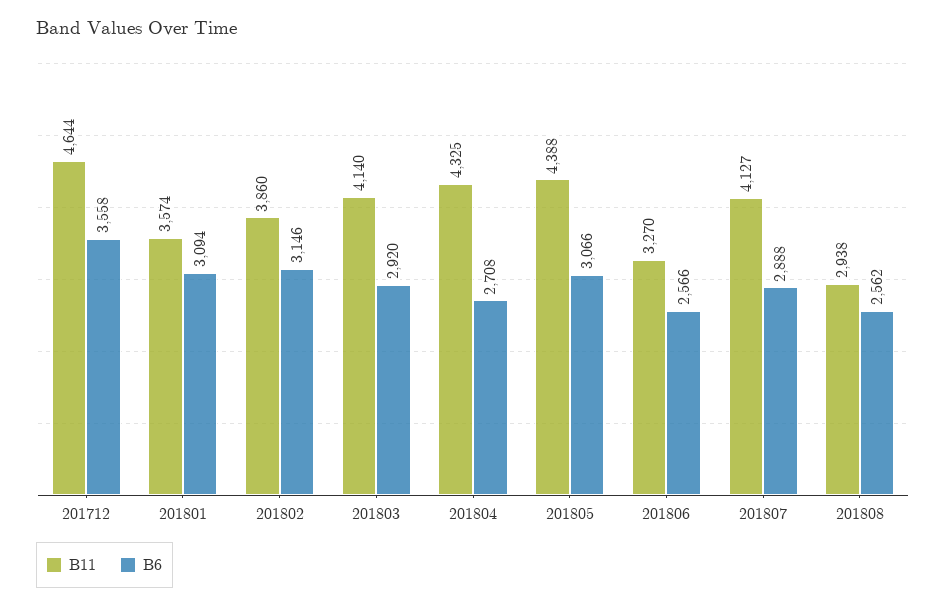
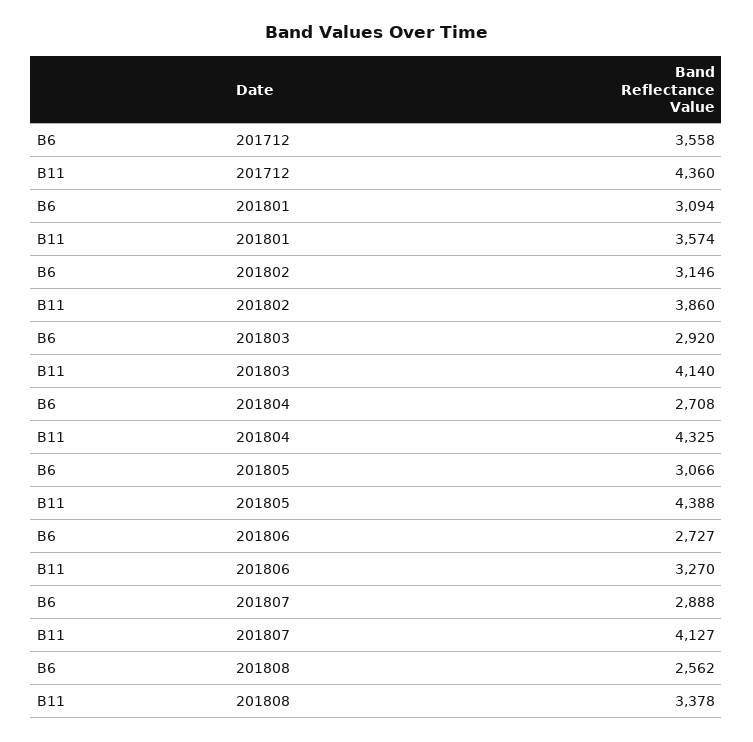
B11, 201712: 4644 -> 4360
B6, 201806: 2566 -> 2727
B11, 201808: 2938 -> 3378

